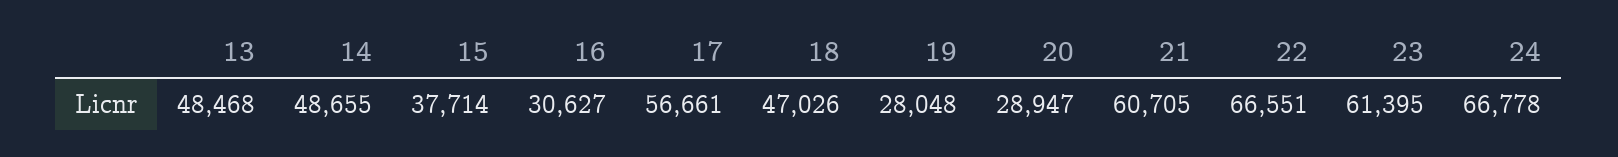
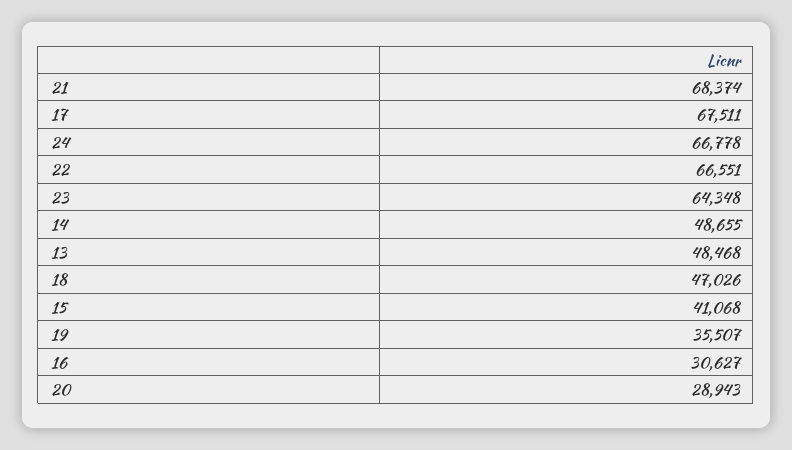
15: 37714 -> 41068
17: 56661 -> 67511
19: 28048 -> 35507
20: 28947 -> 28943
21: 60705 -> 68374
23: 61395 -> 64348

